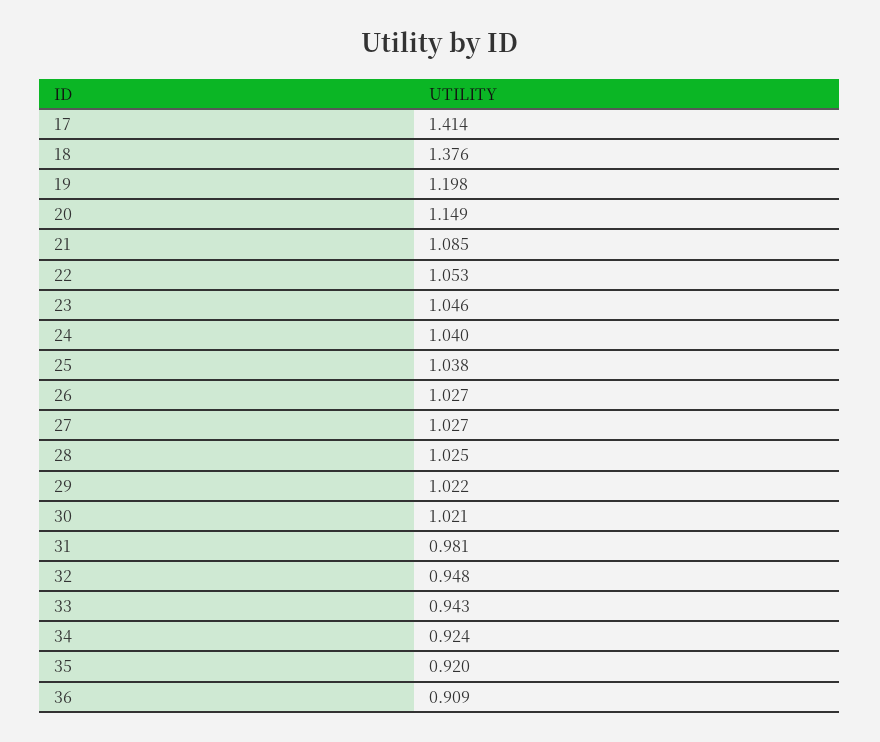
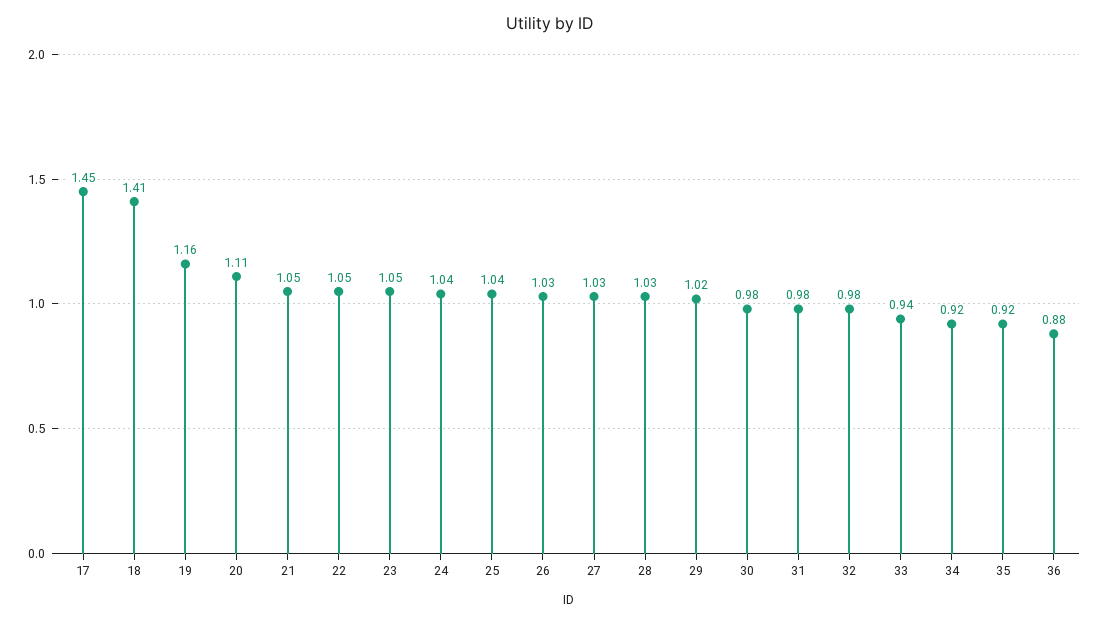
17: 1.414 -> 1.45
18: 1.376 -> 1.41
19: 1.198 -> 1.16
20: 1.149 -> 1.11
21: 1.085 -> 1.05
30: 1.021 -> 0.98
32: 0.948 -> 0.98
36: 0.909 -> 0.88

